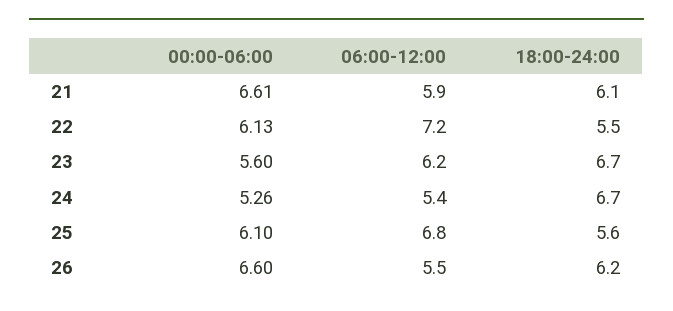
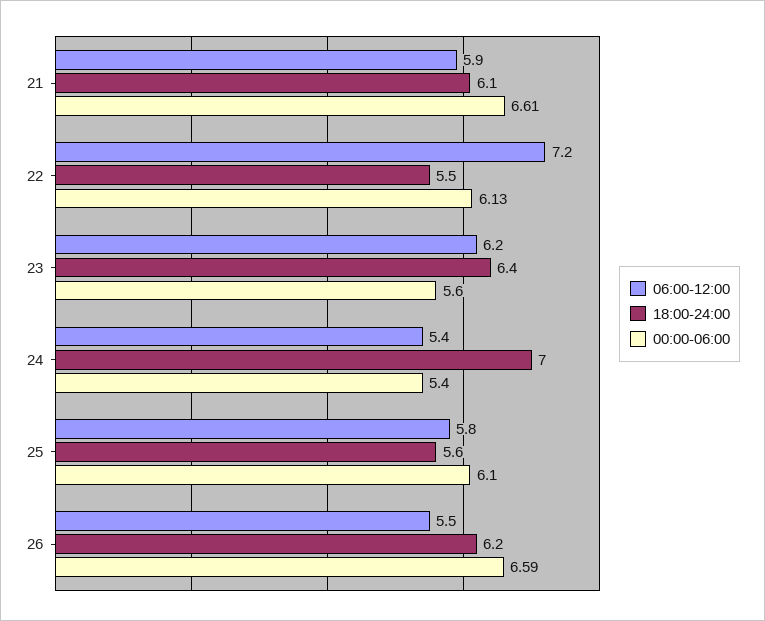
18:00-24:00, 23: 6.7 -> 6.4
00:00-06:00, 24: 5.26 -> 5.4
18:00-24:00, 24: 6.7 -> 7
06:00-12:00, 25: 6.8 -> 5.8
00:00-06:00, 26: 6.6 -> 6.59

